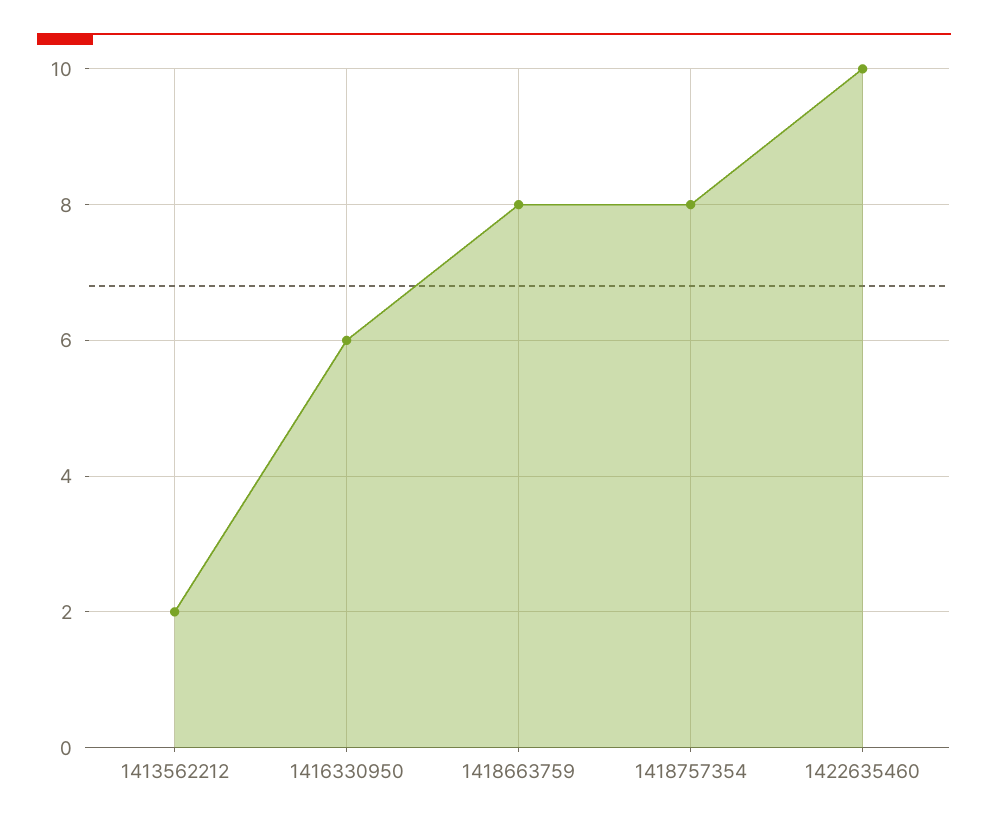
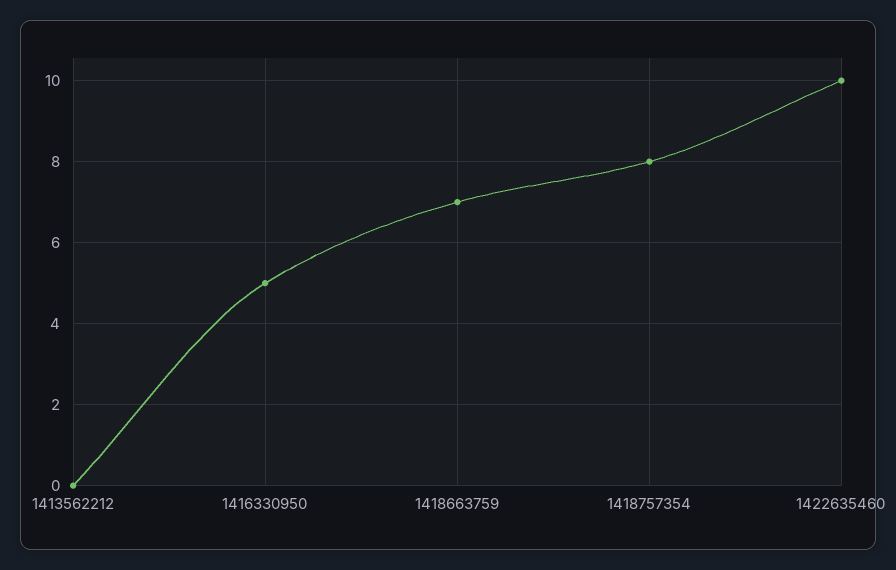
1413562212: 2 -> 0
1416330950: 6 -> 5
1418663759: 8 -> 7

